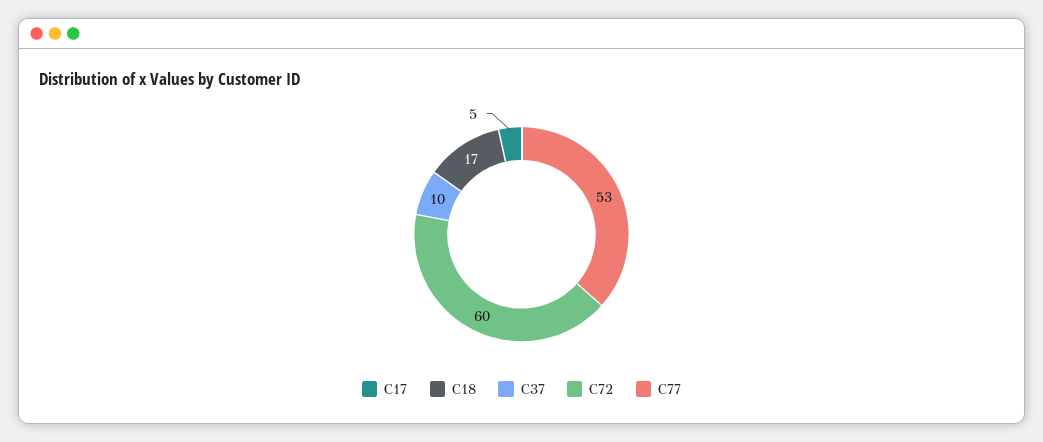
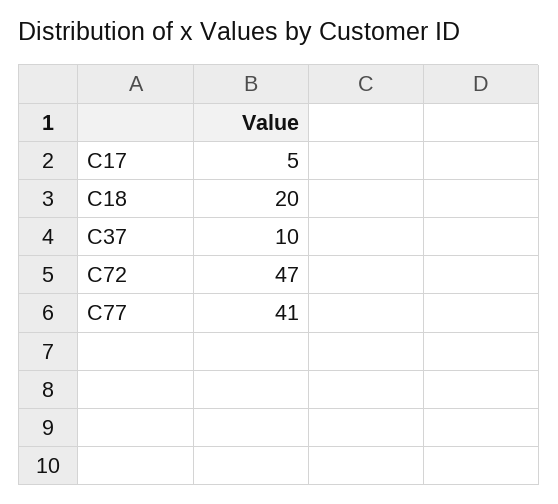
C18: 17 -> 20
C72: 60 -> 47
C77: 53 -> 41

